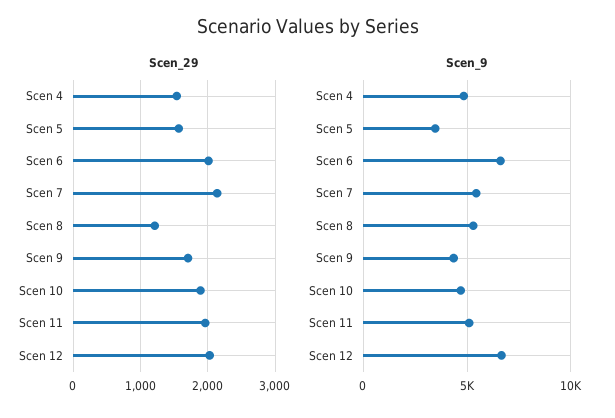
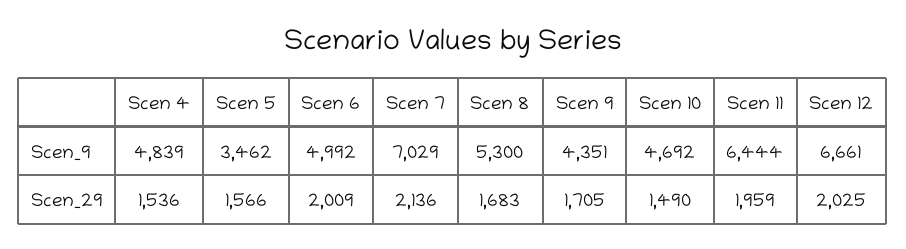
Scen_29, Scen 8: 1200 -> 1683
Scen_29, Scen 10: 1900 -> 1490
Scen_9, Scen 6: 6500 -> 4992
Scen_9, Scen 7: 5500 -> 7029
Scen_9, Scen 11: 5000 -> 6444

